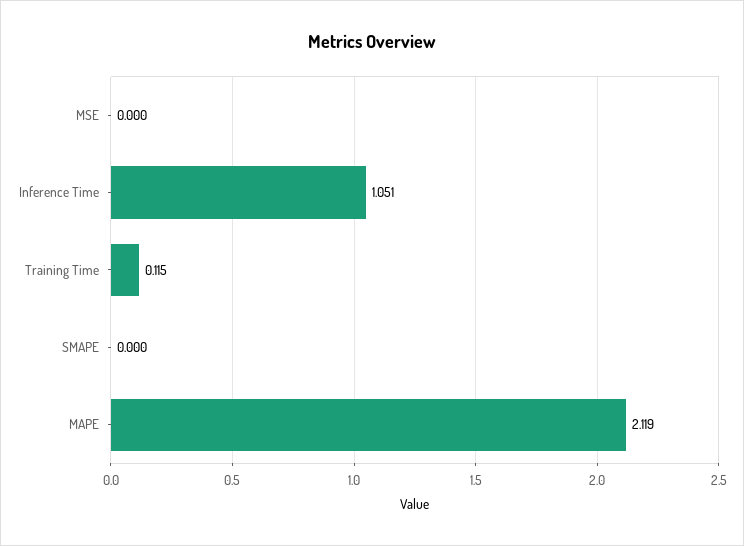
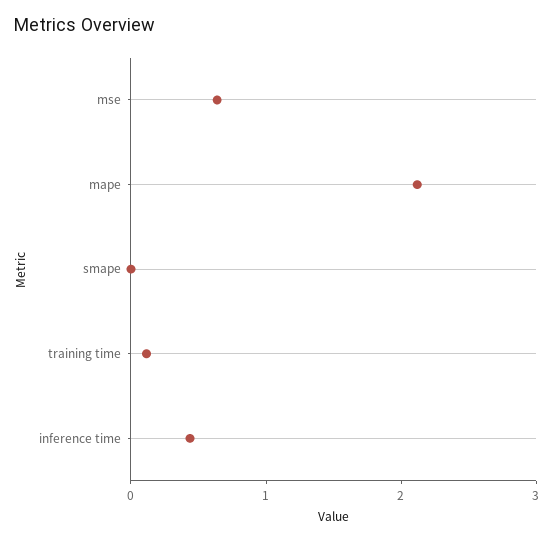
MSE: 0 -> 0.6
Inference Time: 1.051 -> 0.4

